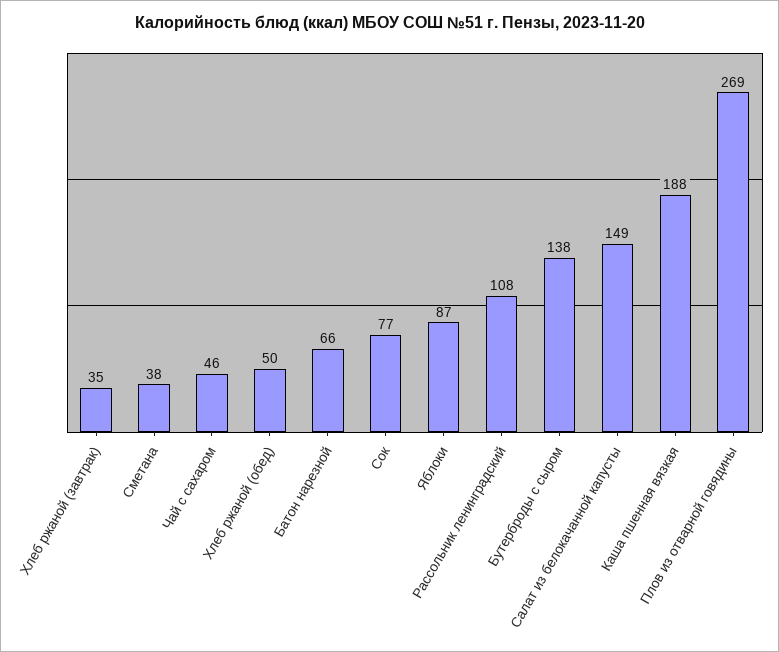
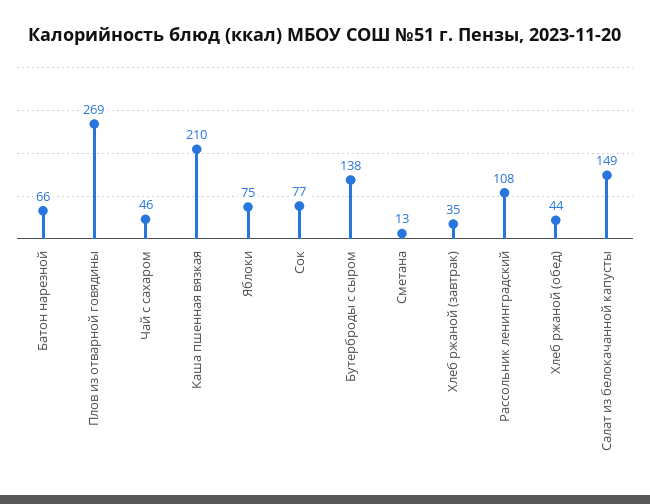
Сметана: 38 -> 13
Хлеб ржаной (обед): 50 -> 44
Яблоки: 87 -> 75
Каша пшенная вязкая: 188 -> 210

